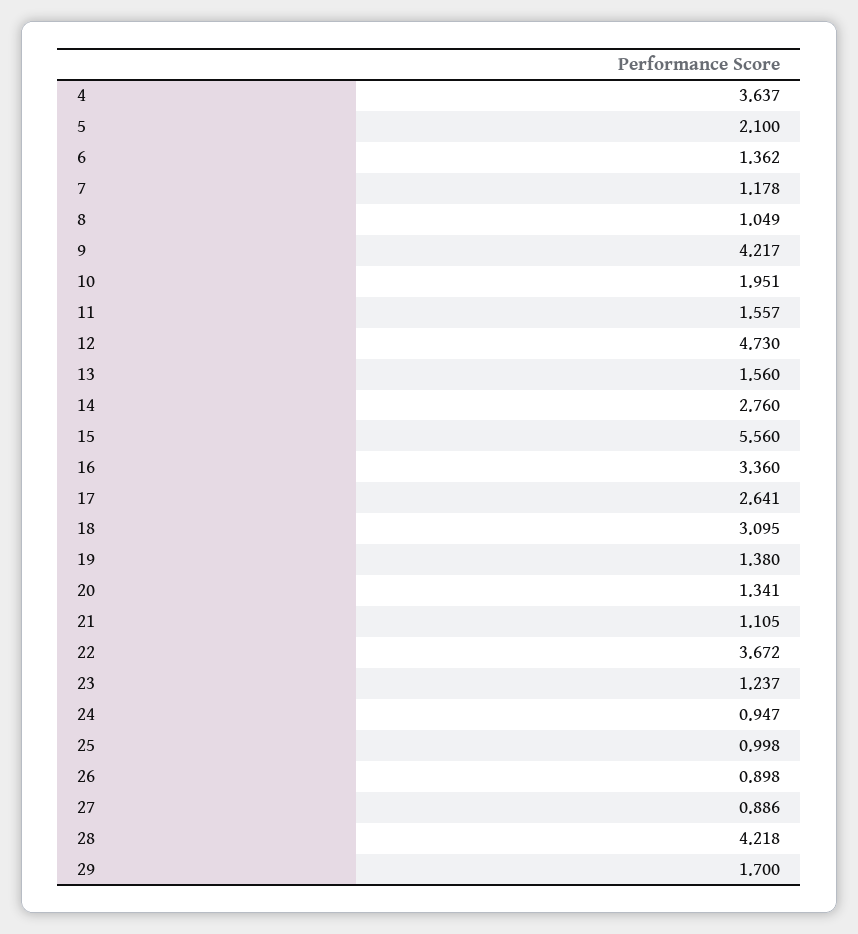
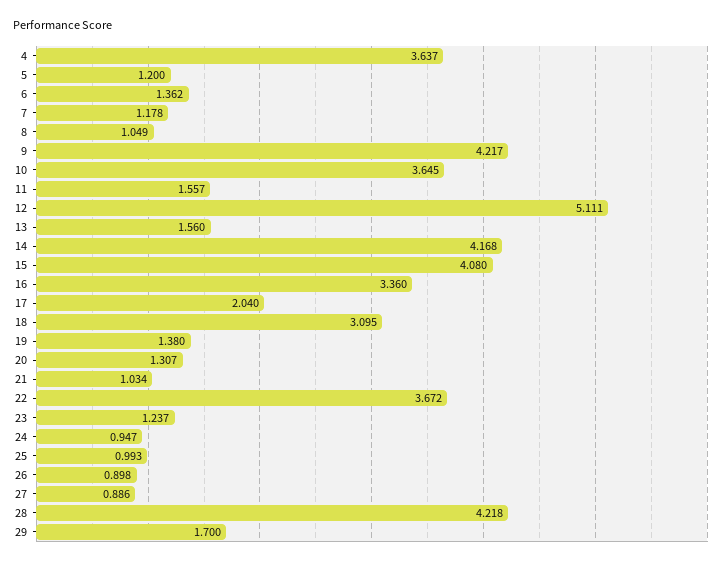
5: 2.1 -> 1.2
10: 1.951 -> 3.645
12: 4.73 -> 5.111
14: 2.76 -> 4.168
15: 5.56 -> 4.08
17: 2.641 -> 2.04
20: 1.341 -> 1.307
21: 1.105 -> 1.034
25: 0.998 -> 0.993

